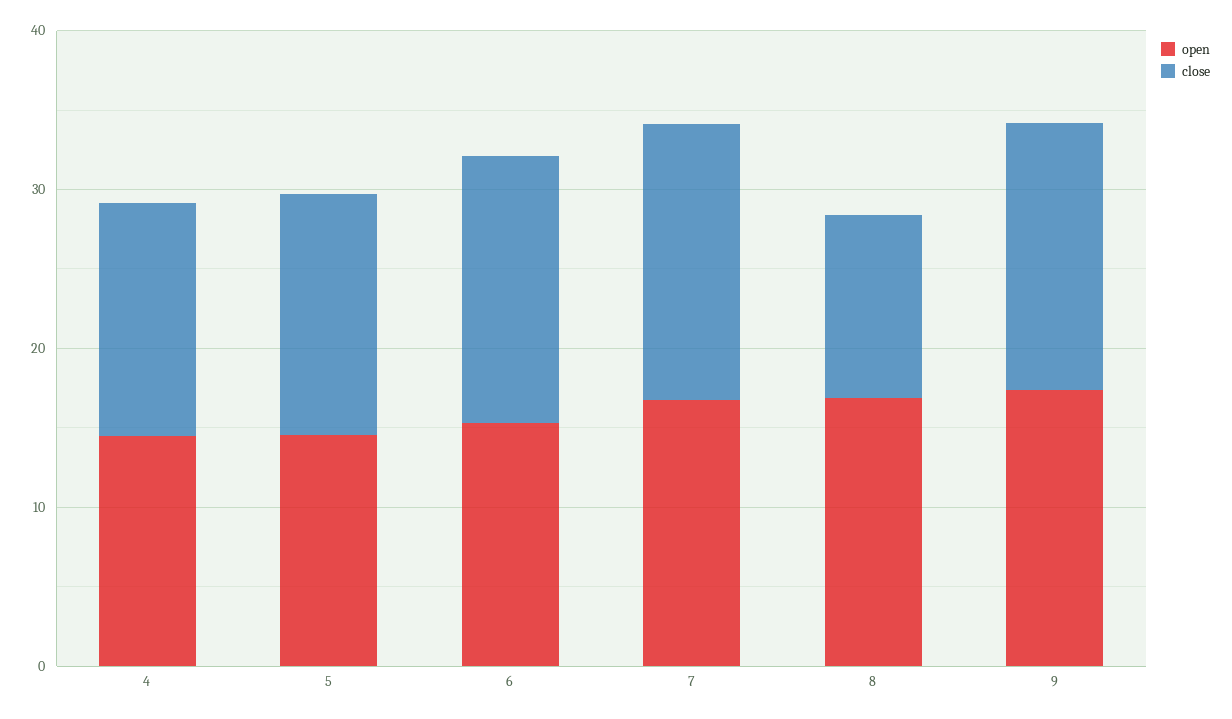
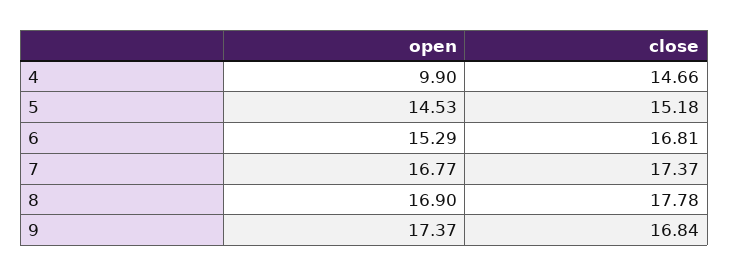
open, 4: 14 -> 9.9
close, 8: 12 -> 17.78

